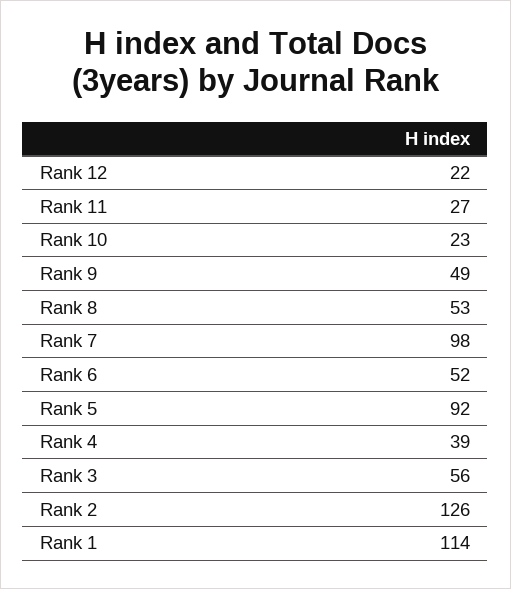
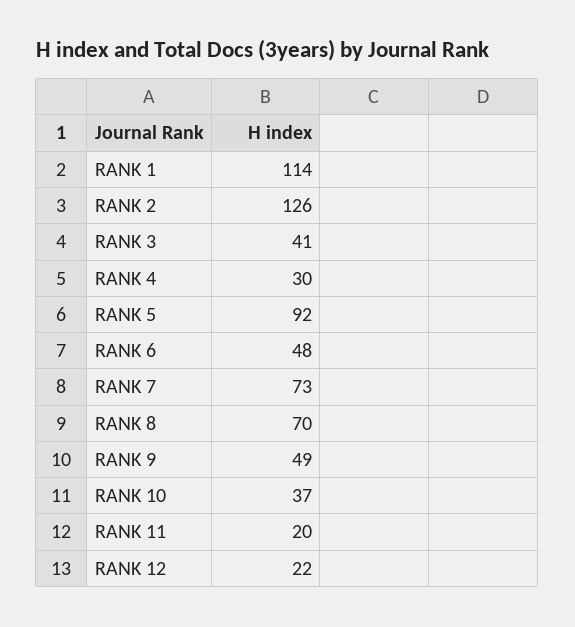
Rank 11: 27 -> 20
Rank 10: 23 -> 37
Rank 8: 53 -> 70
Rank 7: 98 -> 73
Rank 6: 52 -> 48
Rank 4: 39 -> 30
Rank 3: 56 -> 41

